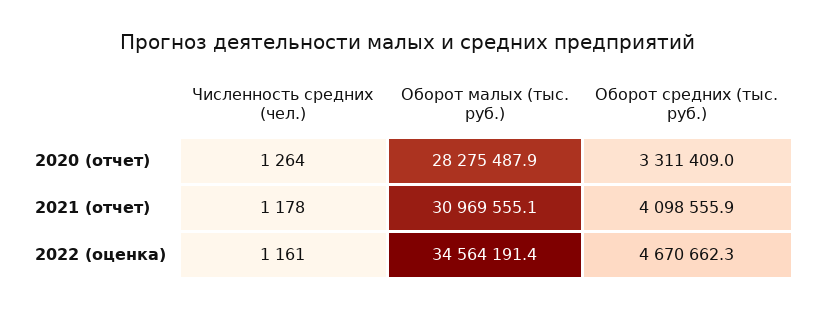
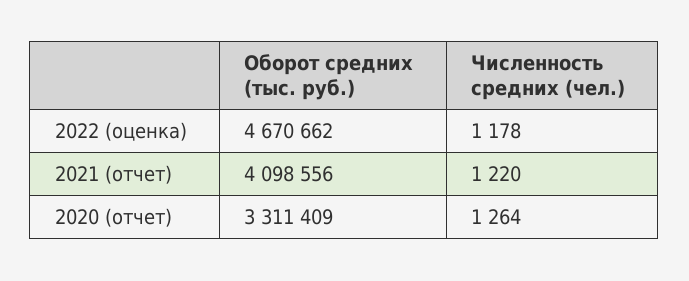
Оборот малых (тыс. руб.), 2020 (отчет): 28275487.9 -> none
Численность средних (чел.), 2021 (отчет): 1178 -> 1220
Оборот малых (тыс. руб.), 2021 (отчет): 30969555.1 -> none
Численность средних (чел.), 2022 (оценка): 1161 -> 1178
Оборот малых (тыс. руб.), 2022 (оценка): 34564191.4 -> none

